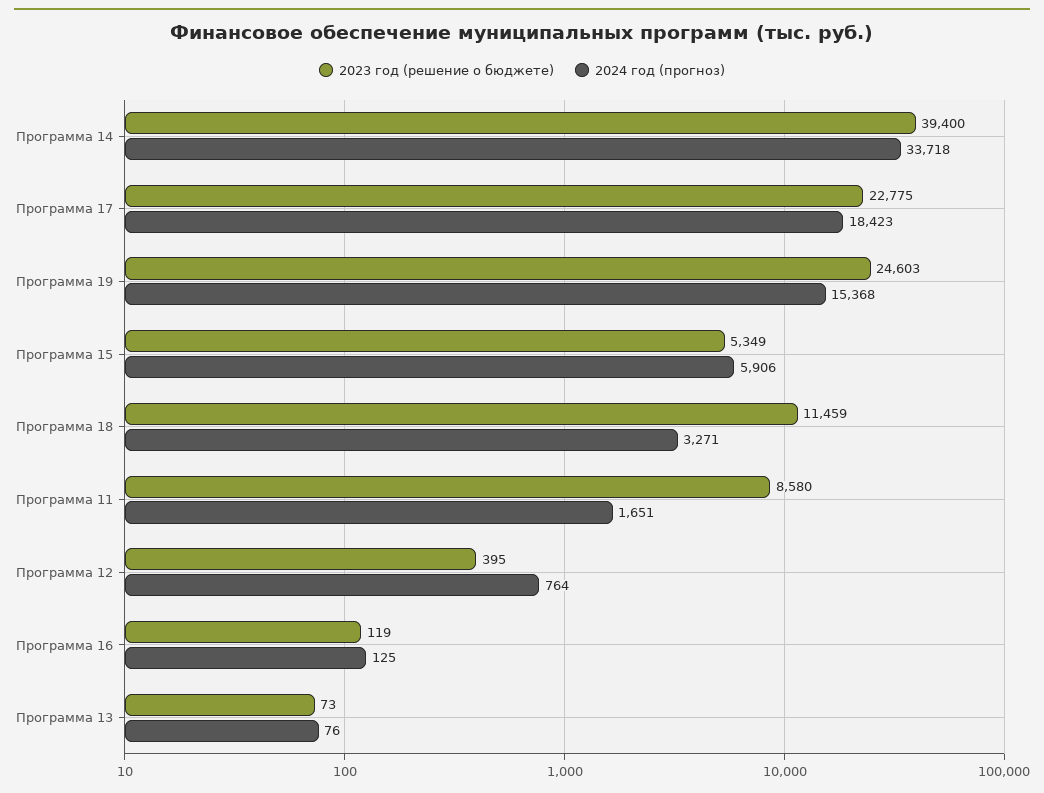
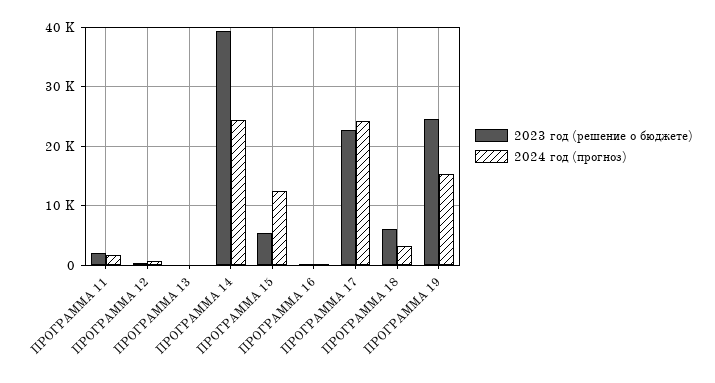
2024 год (прогноз), Программа 14: 33718 -> 24000
2024 год (прогноз), Программа 17: 18423 -> 24000
2024 год (прогноз), Программа 15: 5906 -> 12000
2023 год (решение о бюджете), Программа 18: 11459 -> 6000
2023 год (решение о бюджете), Программа 11: 8580 -> 2000

